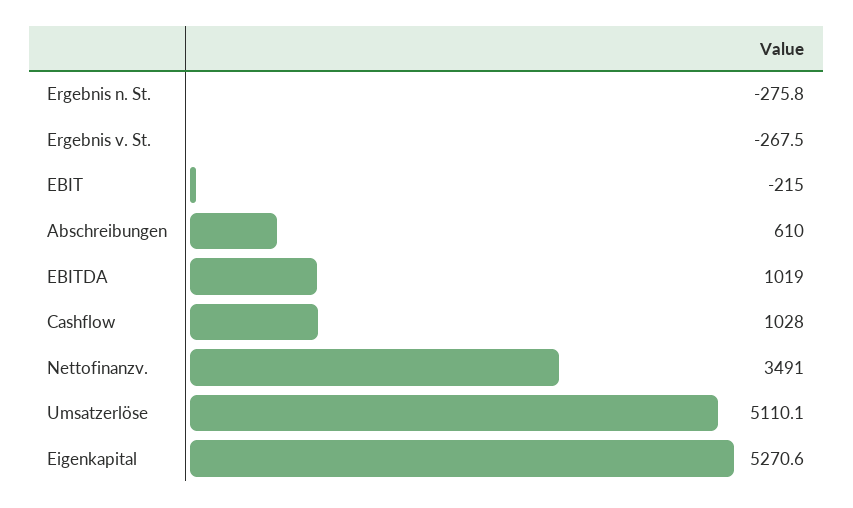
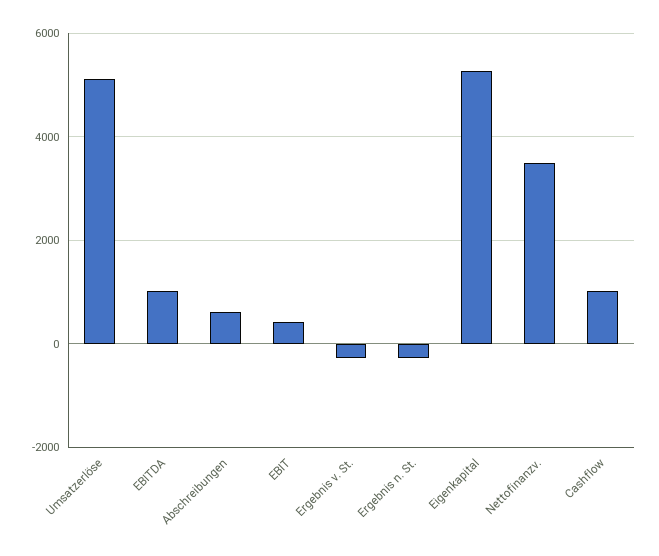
EBIT: -215 -> 400

